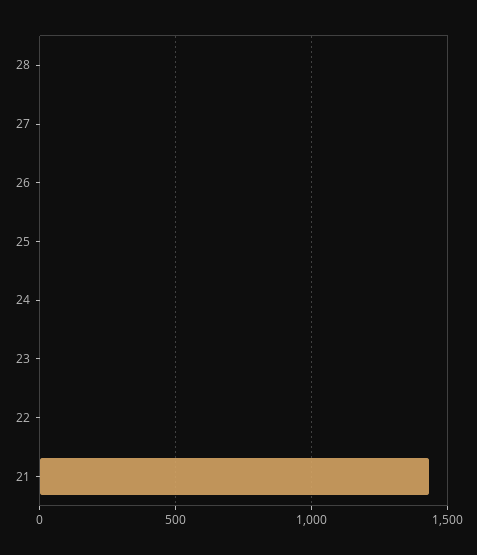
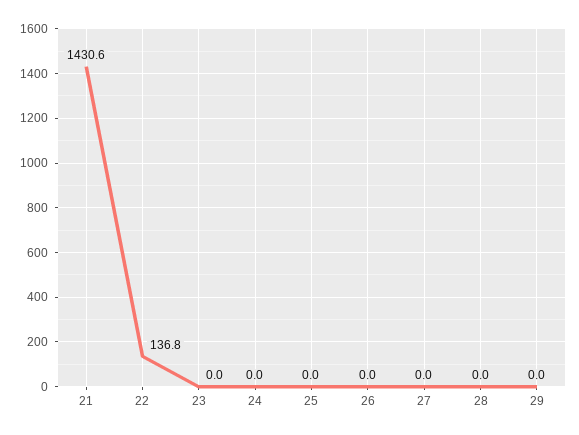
22: 0 -> 136.8
29: none -> 0

